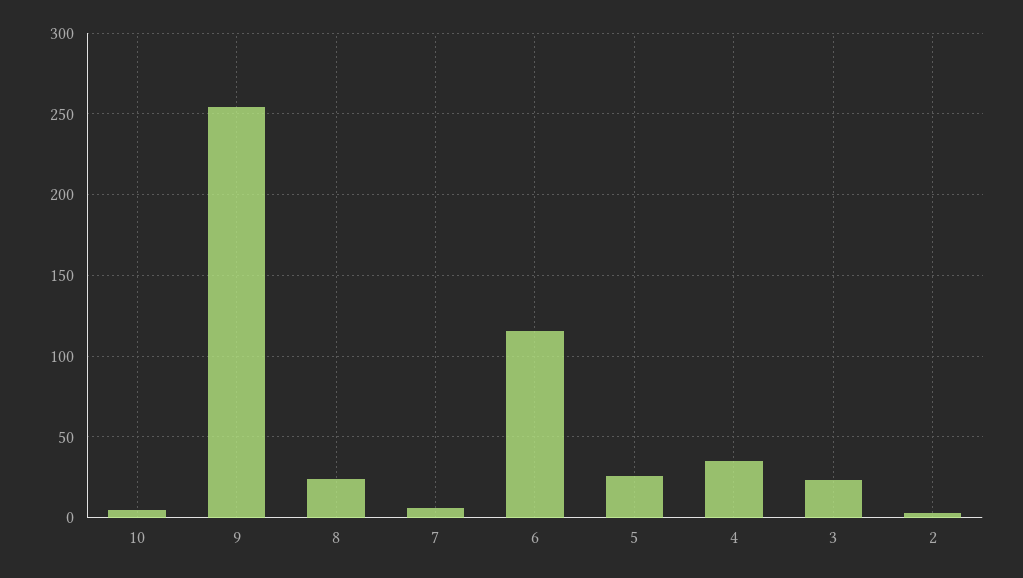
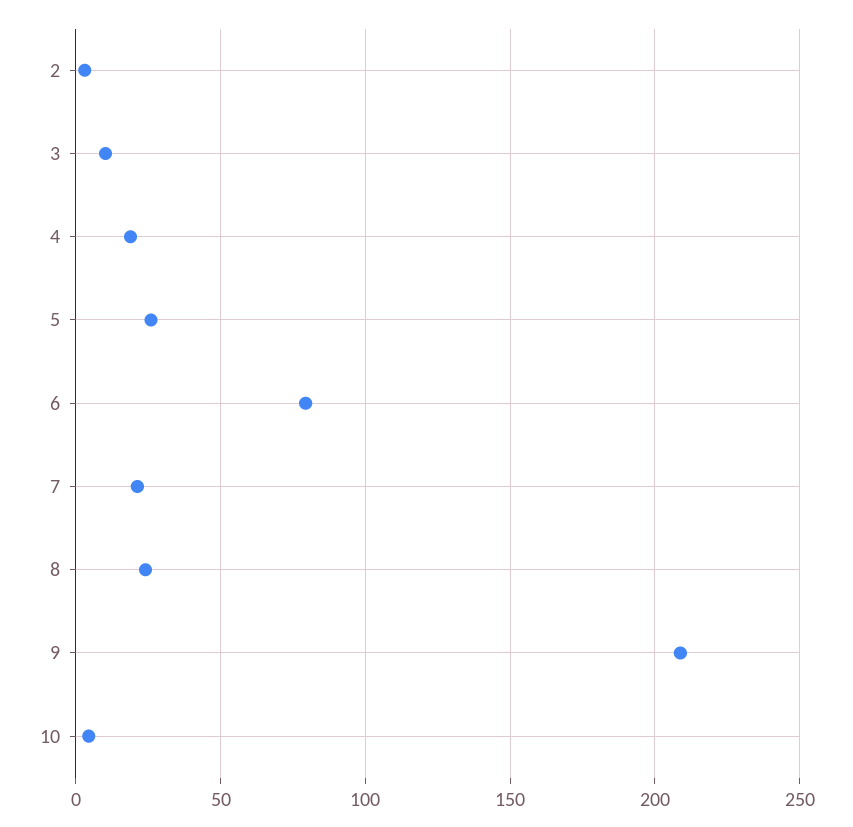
9: 255 -> 210
7: 5 -> 20
6: 115 -> 80
4: 35 -> 20
3: 25 -> 10

